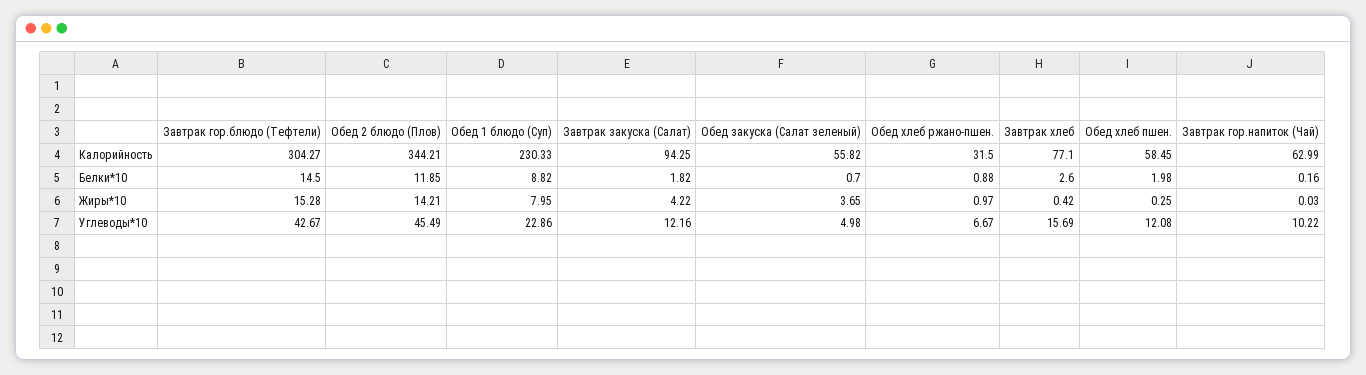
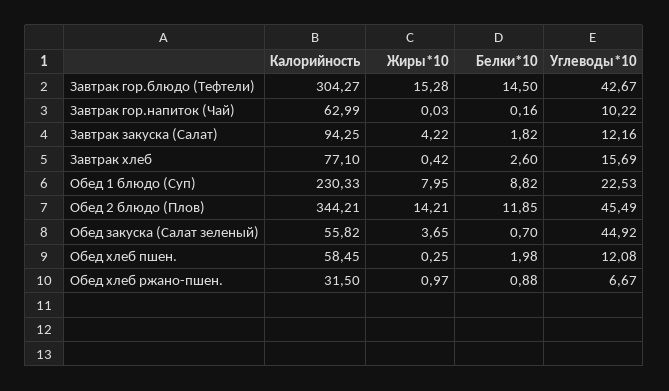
Обед 1 блюдо (Суп), Углеводы*10: 22.86 -> 22.53
Обед закуска (Салат зеленый), Углеводы*10: 4.98 -> 44.92

